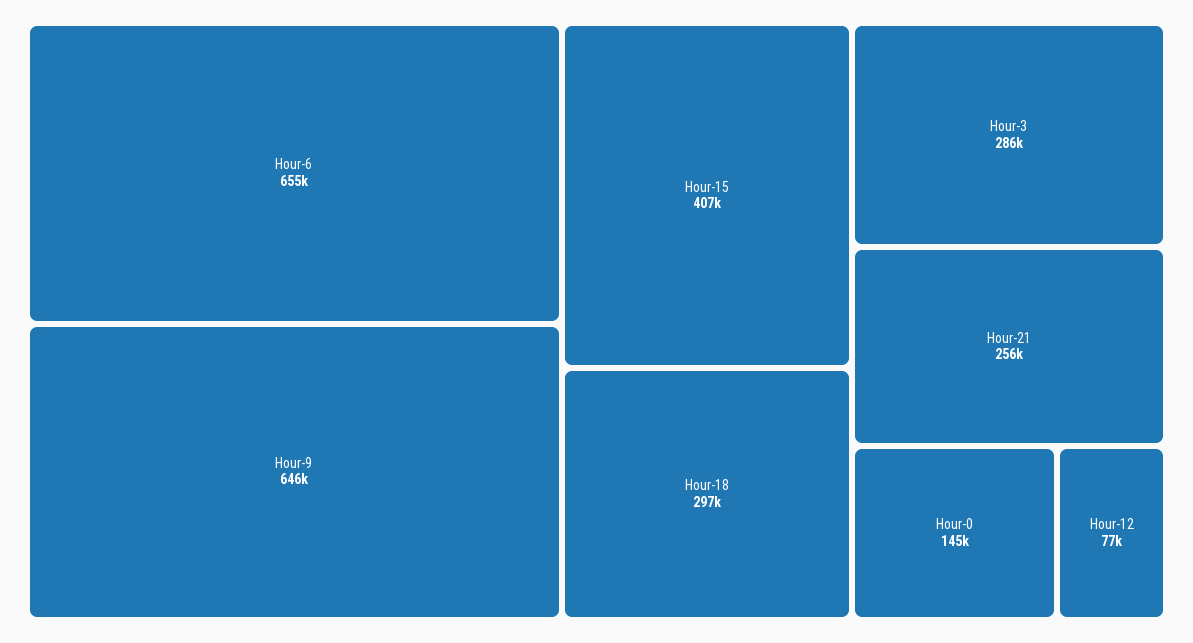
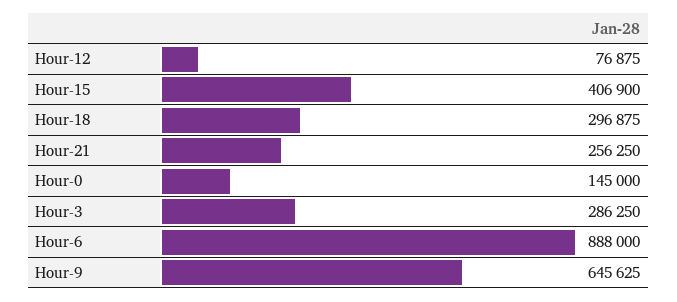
Hour-6: 655000 -> 888000

